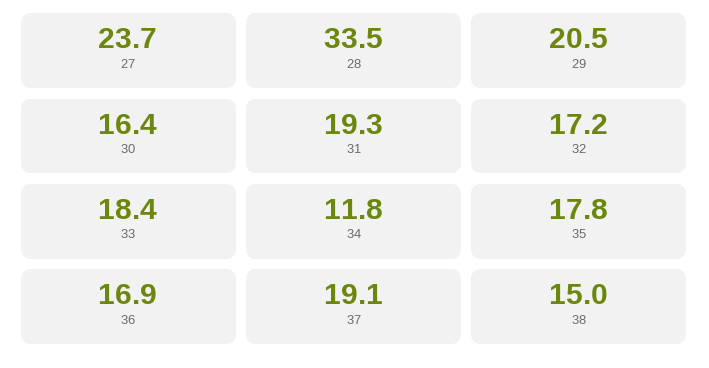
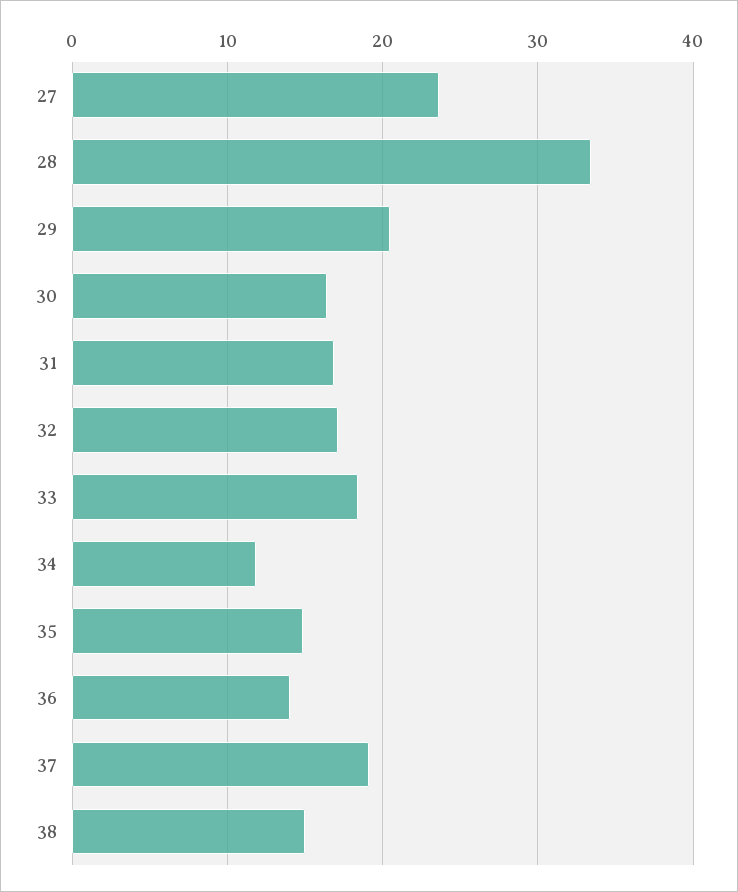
31: 19.3 -> 17
35: 17.8 -> 15
36: 16.9 -> 14

